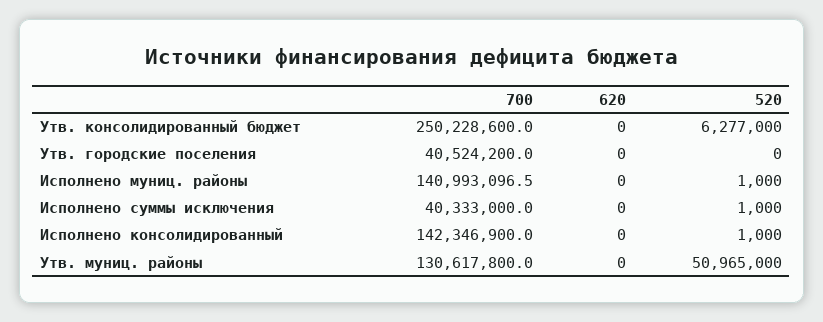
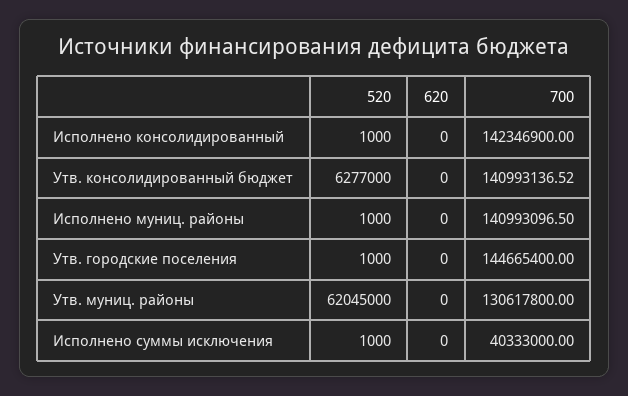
700, Утв. консолидированный бюджет: 250228600 -> 140993136.52
700, Утв. городские поселения: 40524200 -> 144665400
520, Утв. городские поселения: 0 -> 1000
520, Утв. муниц. районы: 50965000 -> 62045000

